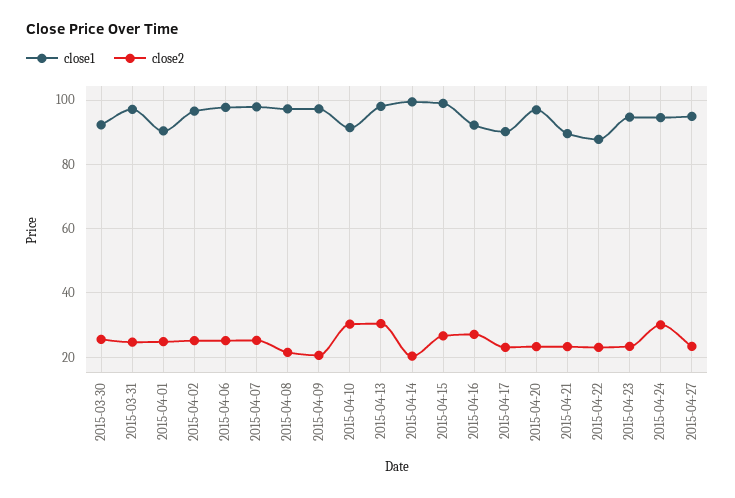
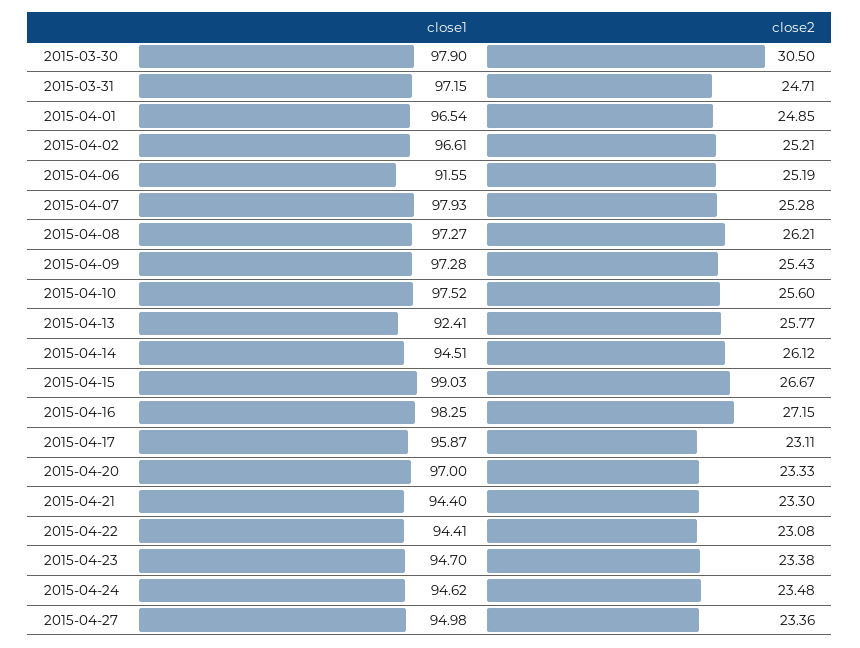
close1, 2015-03-30: 92 -> 97.9
close2, 2015-03-30: 26 -> 30.5
close1, 2015-04-01: 90 -> 96.54
close1, 2015-04-06: 98 -> 91.55
close2, 2015-04-08: 22 -> 26.21
close2, 2015-04-09: 20 -> 25.43
close1, 2015-04-10: 92 -> 97.52
close2, 2015-04-10: 30 -> 25.6
close1, 2015-04-13: 98 -> 92.41
close2, 2015-04-13: 30 -> 25.77
close1, 2015-04-14: 100 -> 94.51
close2, 2015-04-14: 20 -> 26.12
close1, 2015-04-16: 92 -> 98.25
close1, 2015-04-17: 90 -> 95.87
close1, 2015-04-21: 90 -> 94.4
close1, 2015-04-22: 88 -> 94.41
close2, 2015-04-24: 30 -> 23.48

